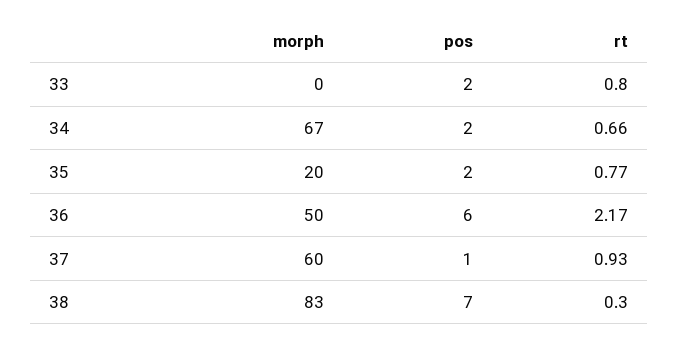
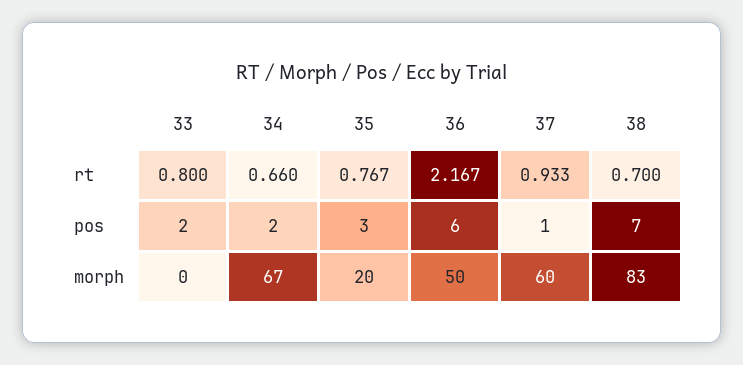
pos, 35: 2 -> 3
rt, 38: 0.3 -> 0.7

